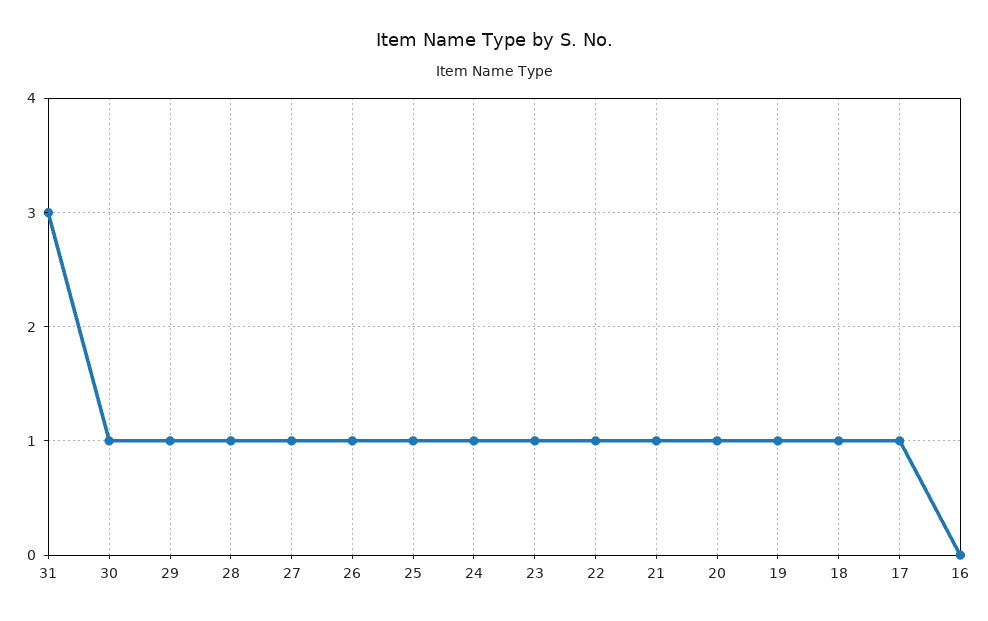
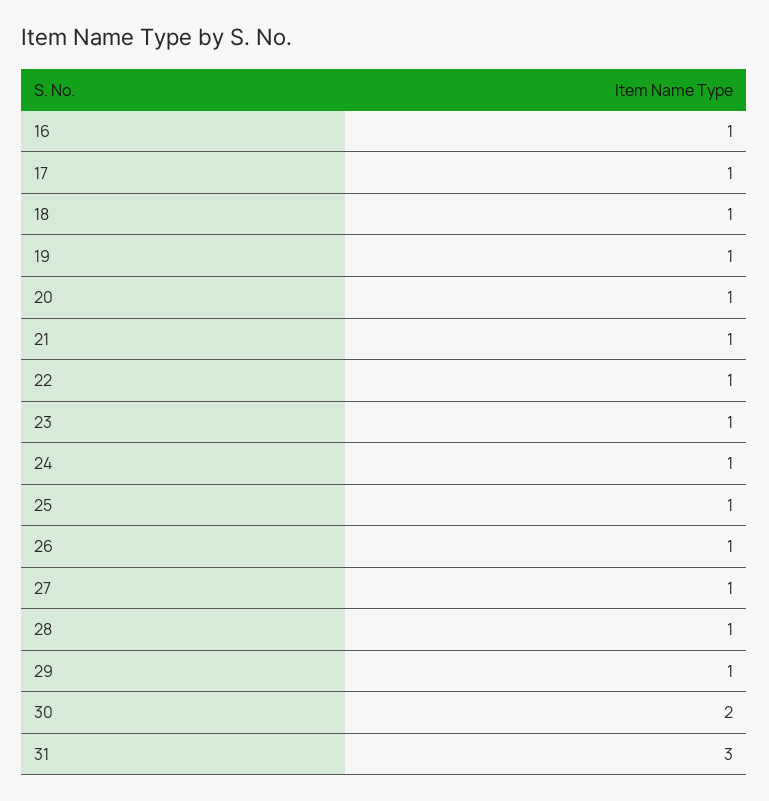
30: 1 -> 2
16: 0 -> 1

